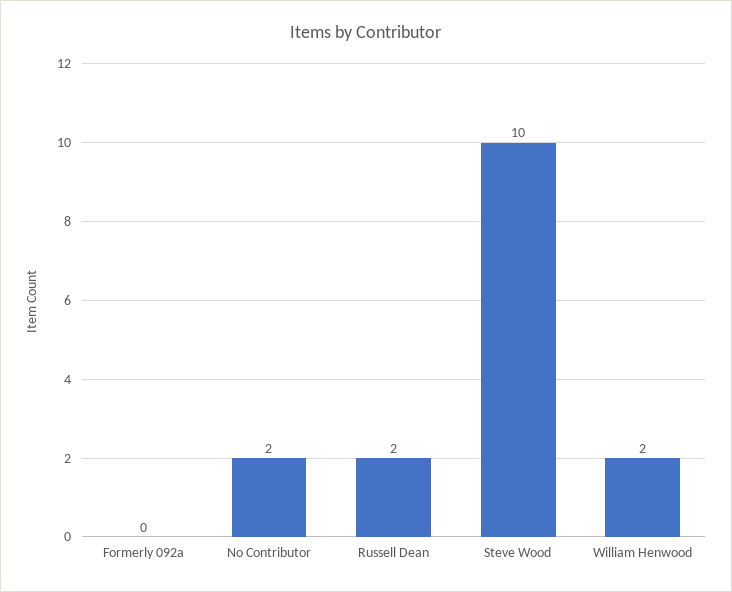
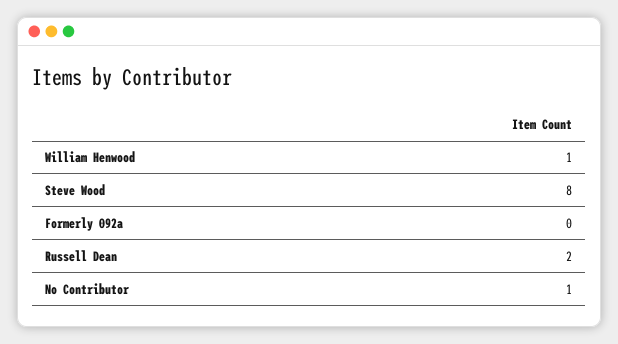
No Contributor: 2 -> 1
Steve Wood: 10 -> 8
William Henwood: 2 -> 1

